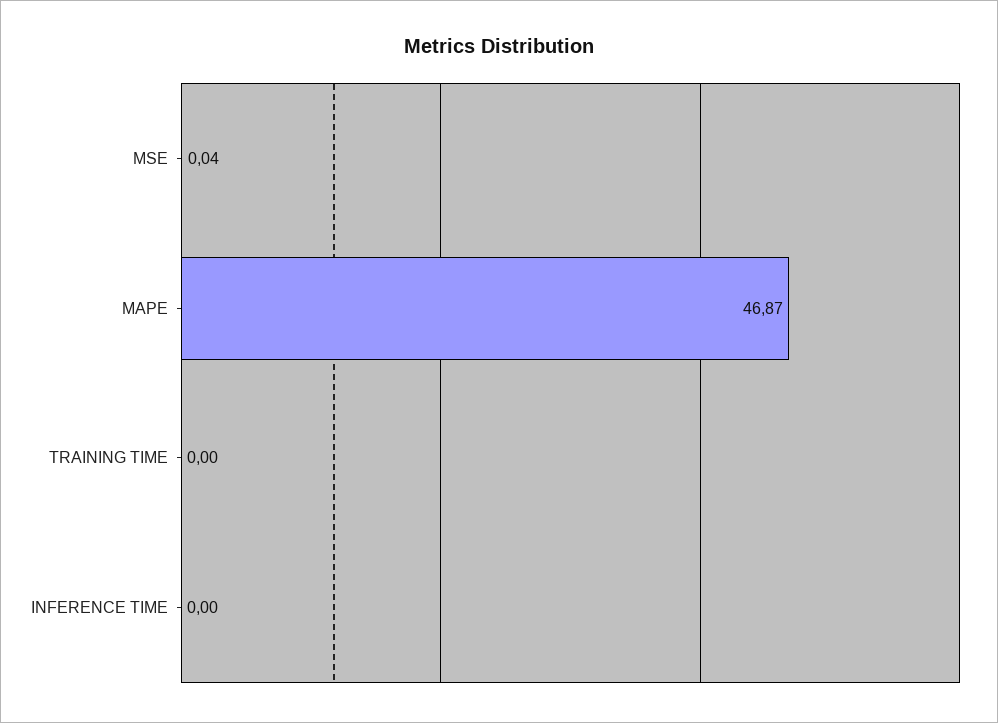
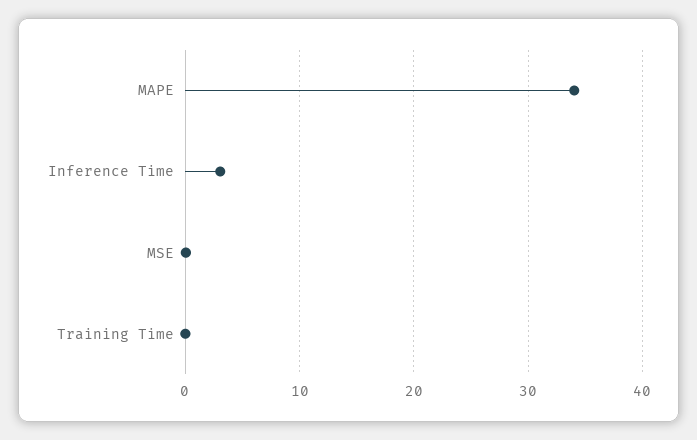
MAPE: 46.87 -> 34
INFERENCE TIME: 0 -> 3

